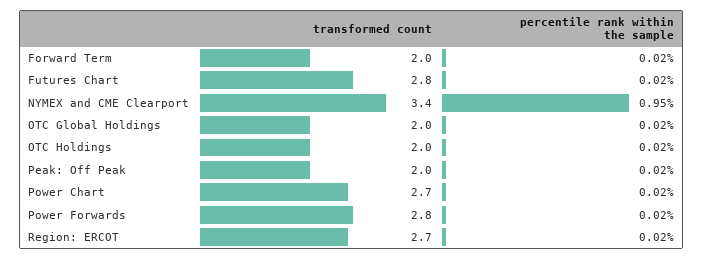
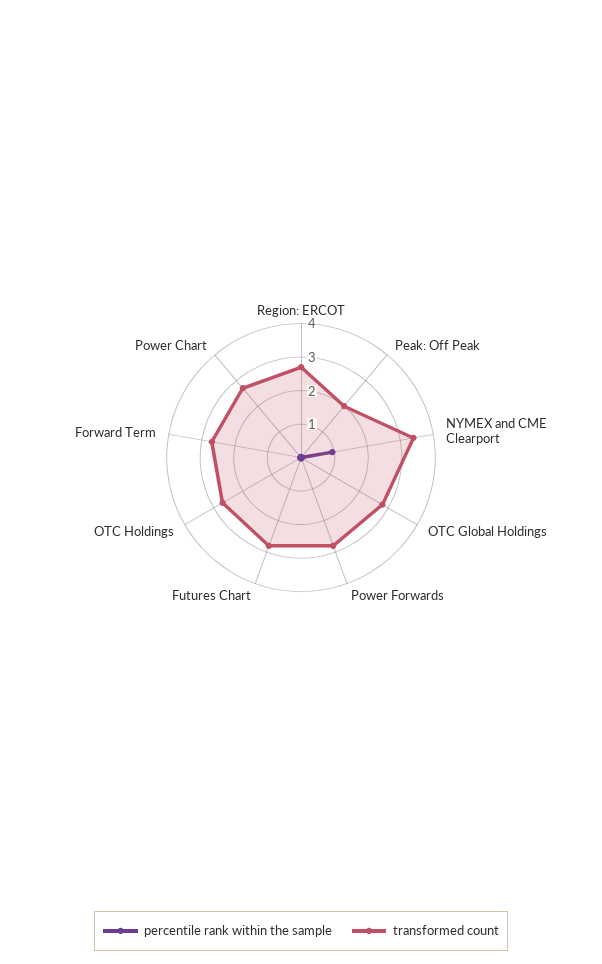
transformed count, Forward Term: 2 -> 2.75
transformed count, OTC Global Holdings: 2 -> 2.75
transformed count, OTC Holdings: 2 -> 2.75

